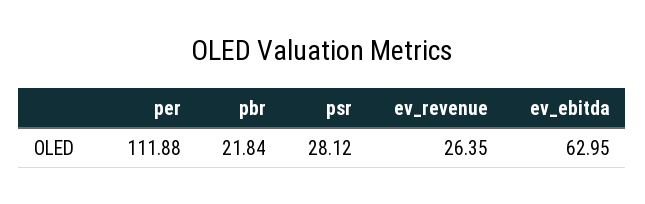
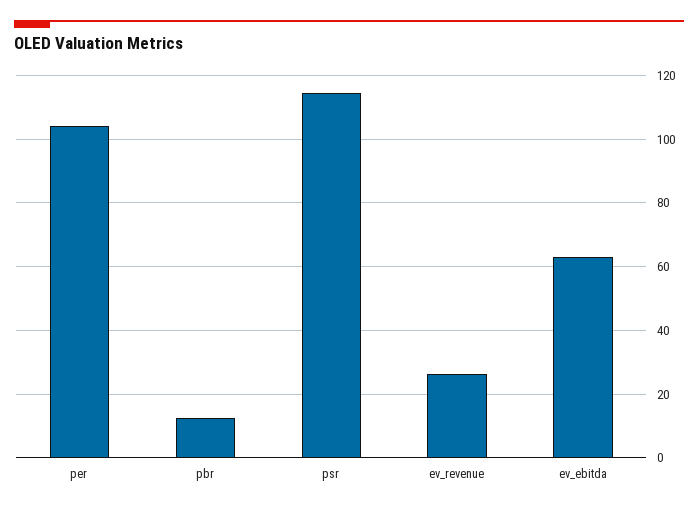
per: 111.88 -> 104
pbr: 21.84 -> 12
psr: 28.12 -> 114

